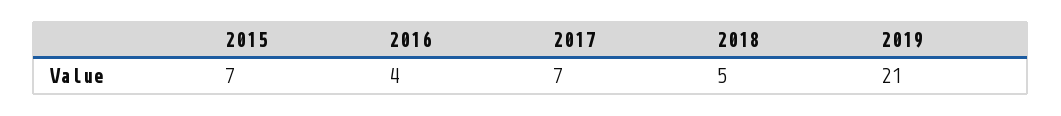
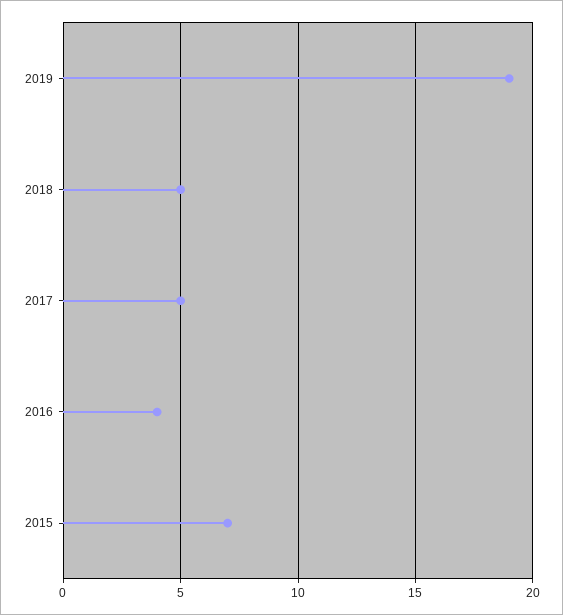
2017: 7 -> 5
2019: 21 -> 19

